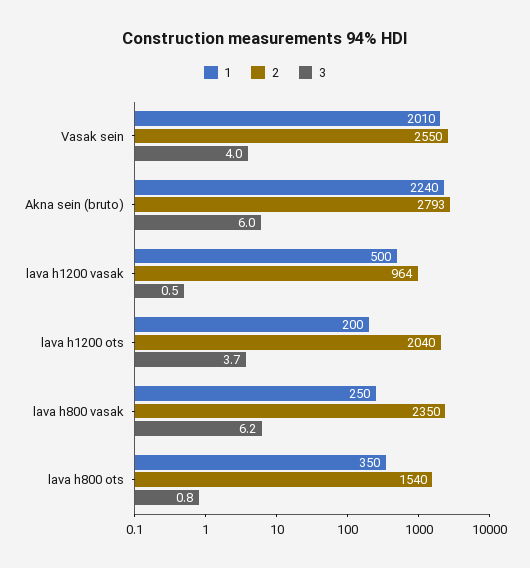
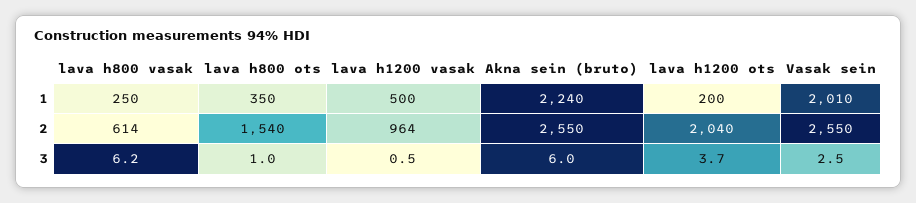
3, Vasak sein: 4 -> 2.5
2, Akna sein (bruto): 2793 -> 2550
2, lava h800 vasak: 2350 -> 614
3, lava h800 ots: 0.8 -> 1

